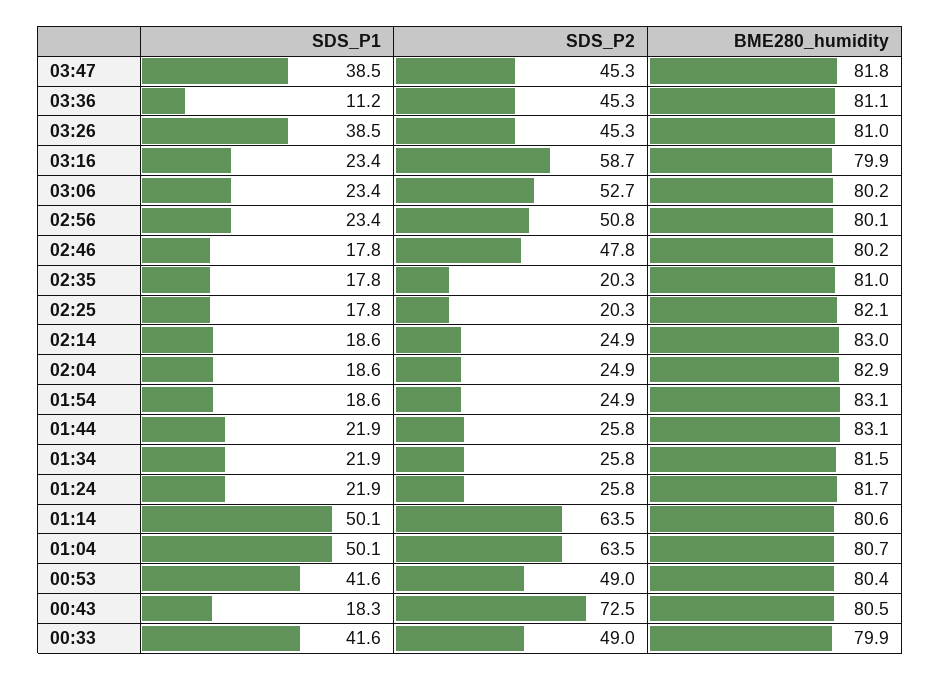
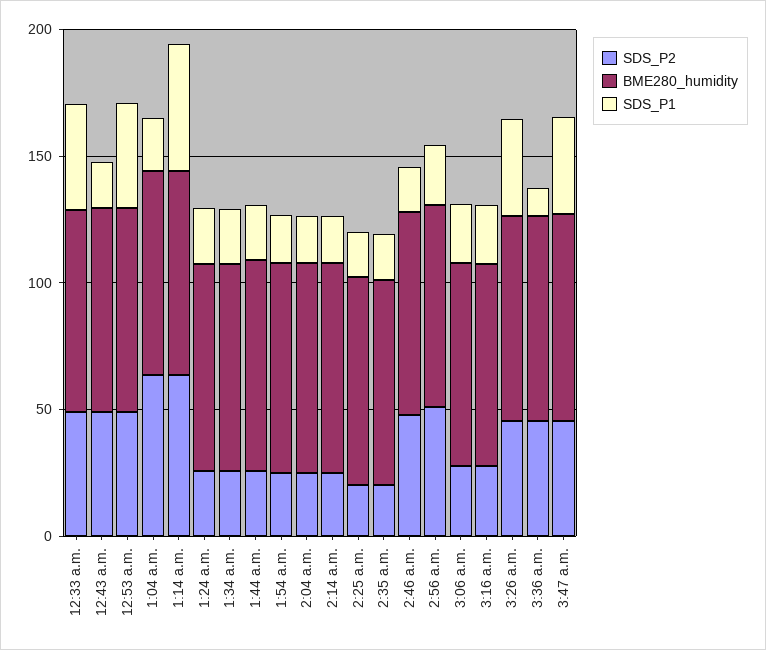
SDS_P2, 03:16: 58.7 -> 30
SDS_P2, 03:06: 52.7 -> 30
SDS_P1, 01:04: 50.1 -> 20
SDS_P2, 00:43: 72.5 -> 50

